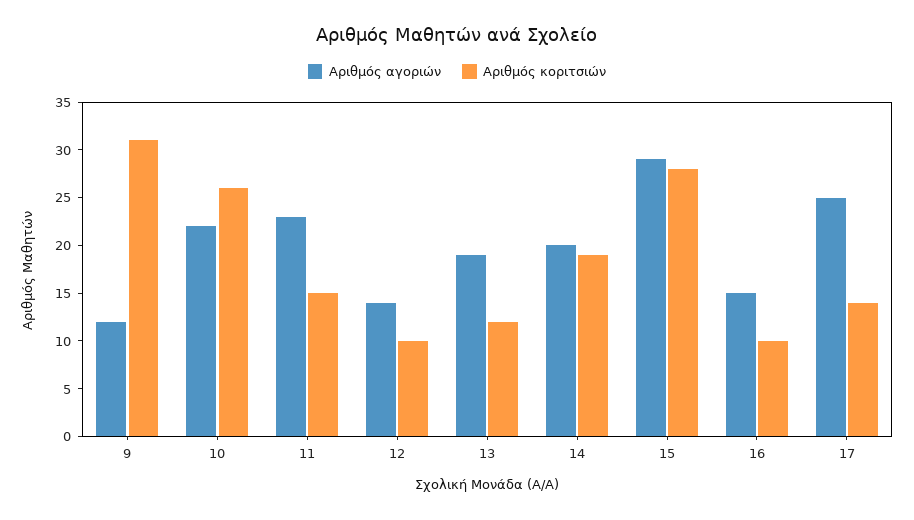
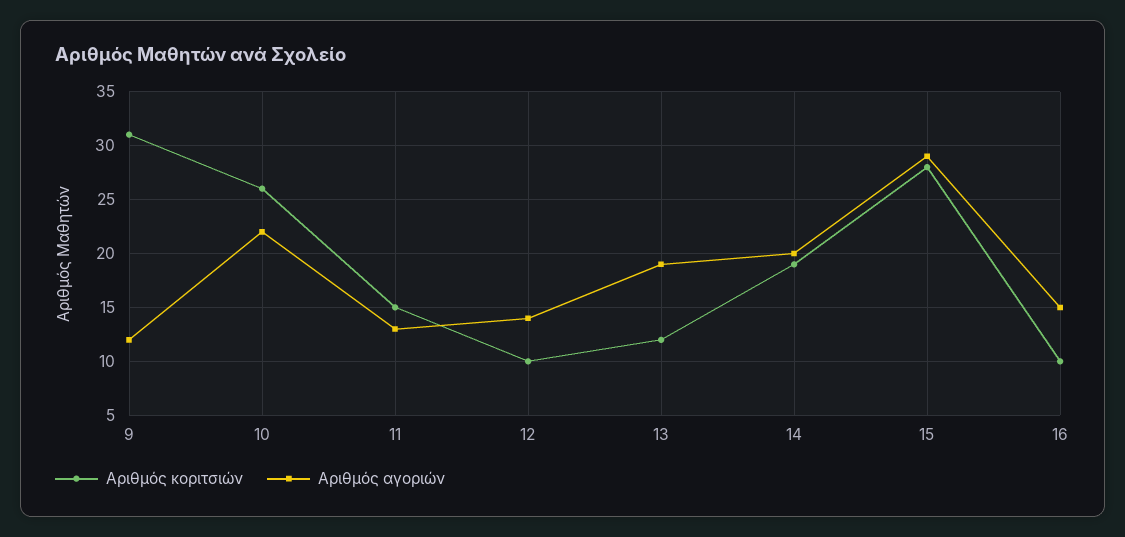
Αριθμός αγοριών, 11: 23 -> 13
Αριθμός αγοριών, 17: 25 -> none
Αριθμός κοριτσιών, 17: 14 -> none

